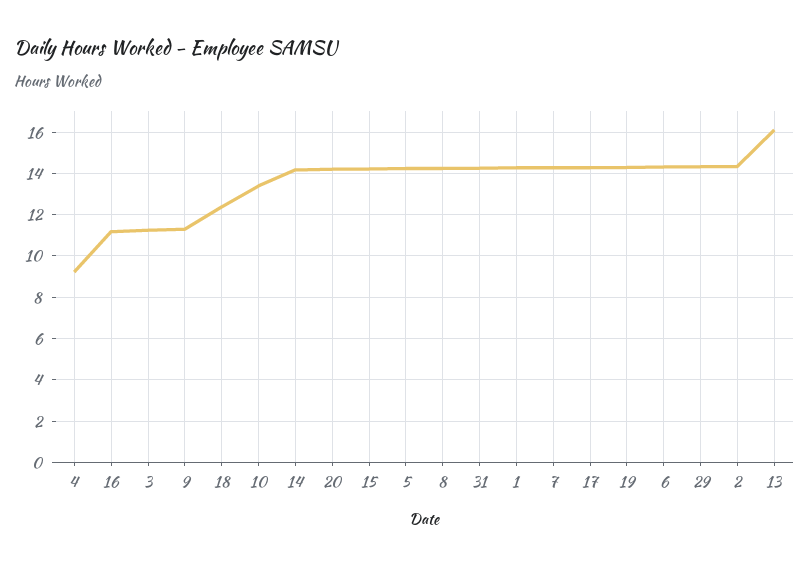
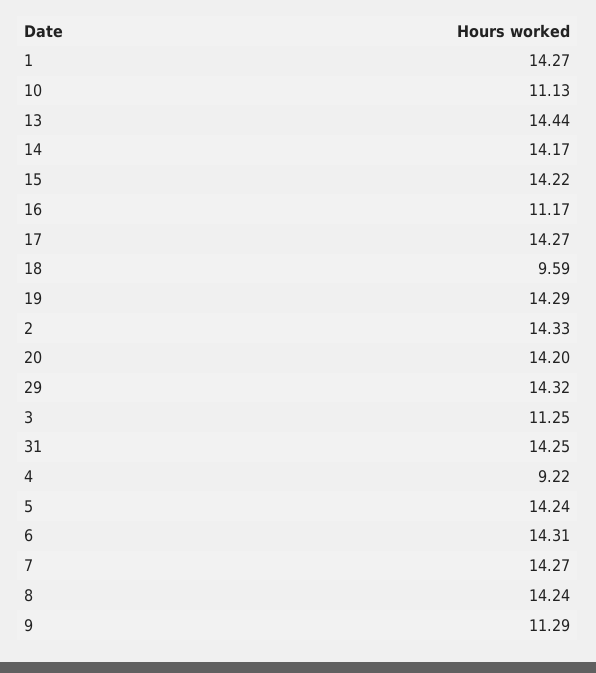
18: 12.5 -> 9.59
10: 13.5 -> 11.13
13: 16 -> 14.44

